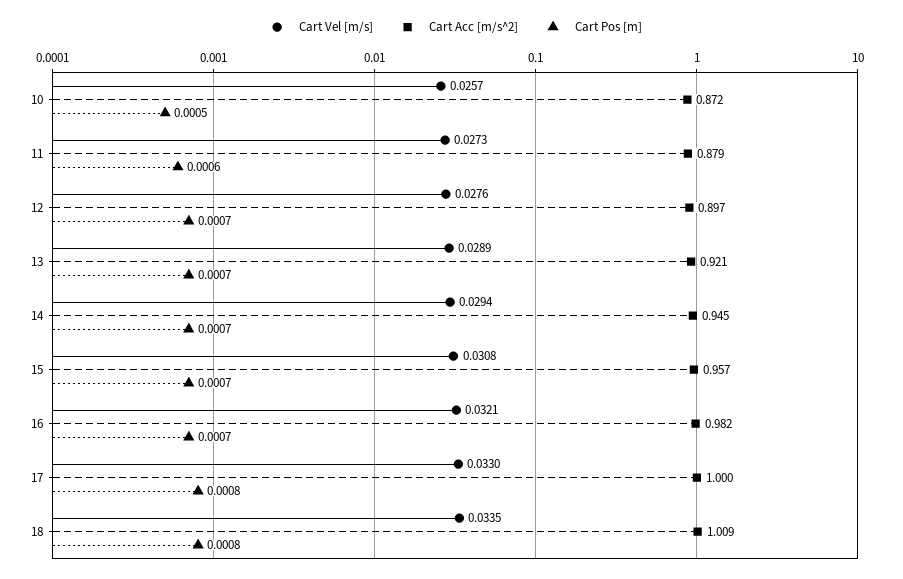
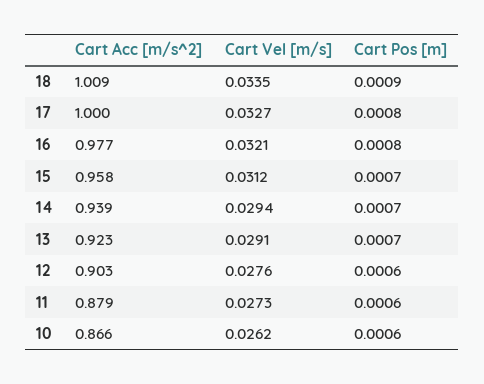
Cart Vel [m/s], 10: 0.0257 -> 0.0262
Cart Acc [m/s^2], 10: 0.872 -> 0.866
Cart Pos [m], 10: 0.0005 -> 0.0006
Cart Acc [m/s^2], 12: 0.897 -> 0.903
Cart Pos [m], 12: 0.0007 -> 0.0006
Cart Vel [m/s], 13: 0.0289 -> 0.0291
Cart Acc [m/s^2], 13: 0.921 -> 0.923
Cart Acc [m/s^2], 14: 0.945 -> 0.939
Cart Vel [m/s], 15: 0.0308 -> 0.0312
Cart Acc [m/s^2], 15: 0.957 -> 0.958
Cart Acc [m/s^2], 16: 0.982 -> 0.977
Cart Pos [m], 16: 0.0007 -> 0.0008
Cart Vel [m/s], 17: 0.033 -> 0.0327
Cart Pos [m], 18: 0.0008 -> 0.0009

